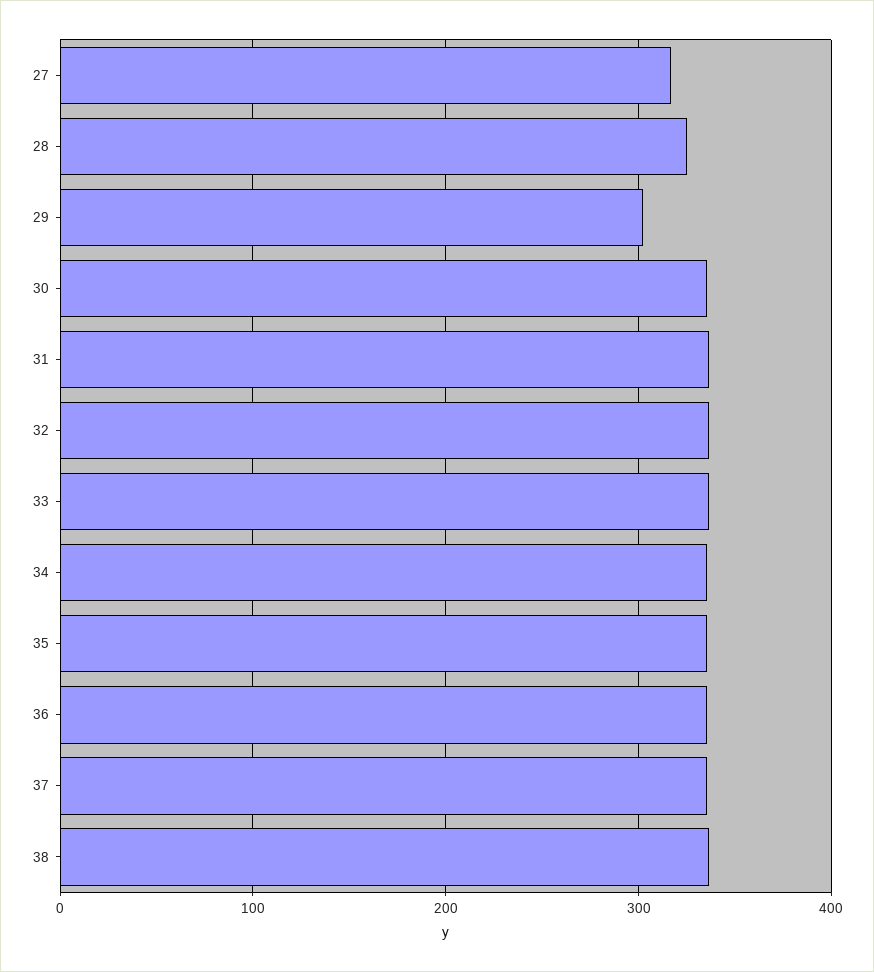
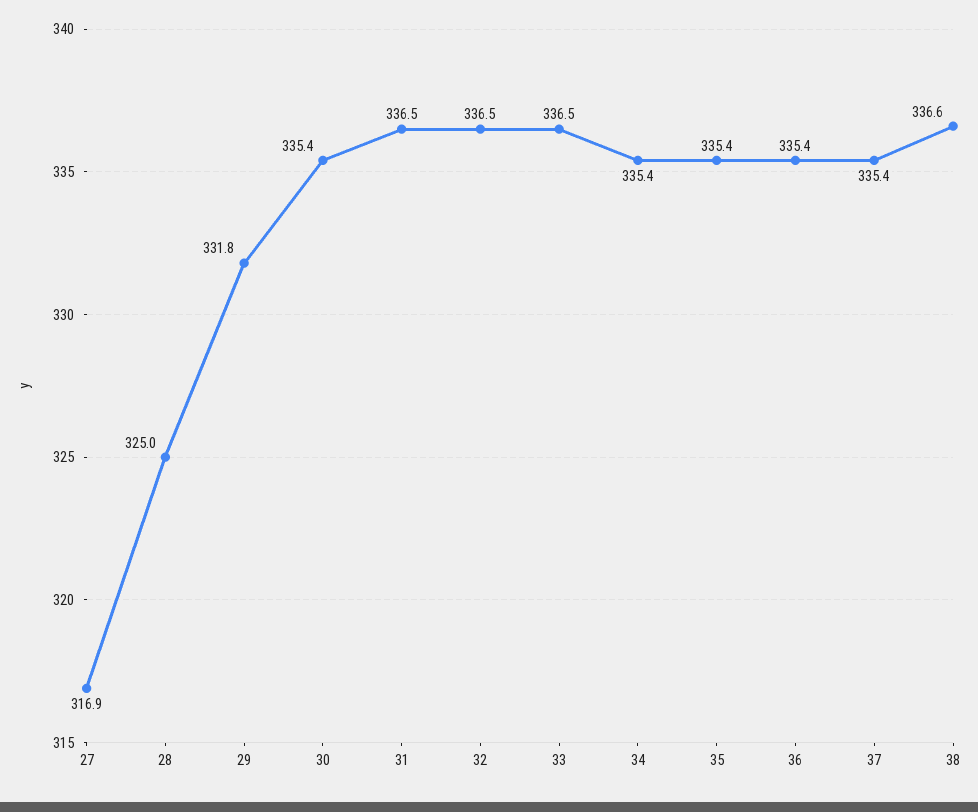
29: 300 -> 331.8

